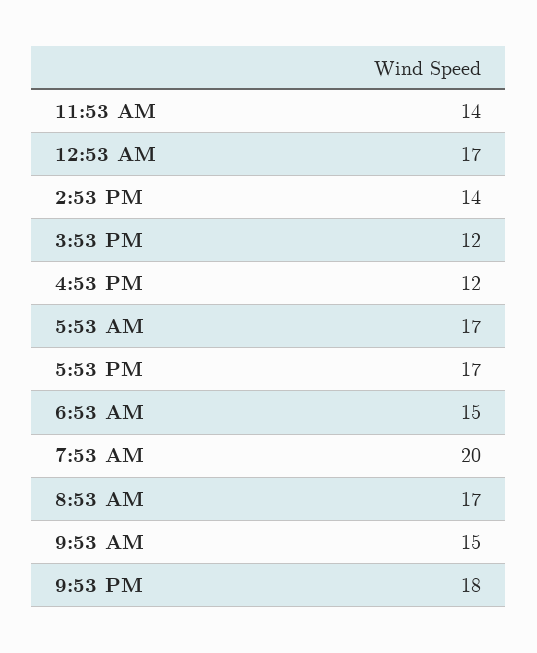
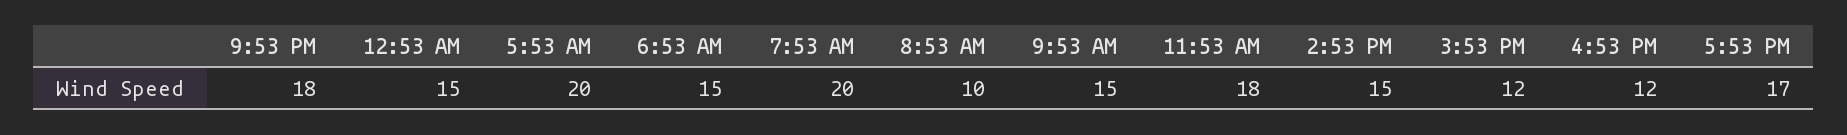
11:53 AM: 14 -> 18
12:53 AM: 17 -> 15
2:53 PM: 14 -> 15
5:53 AM: 17 -> 20
8:53 AM: 17 -> 10

